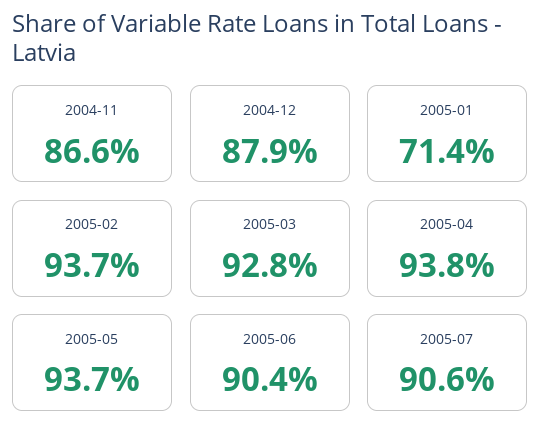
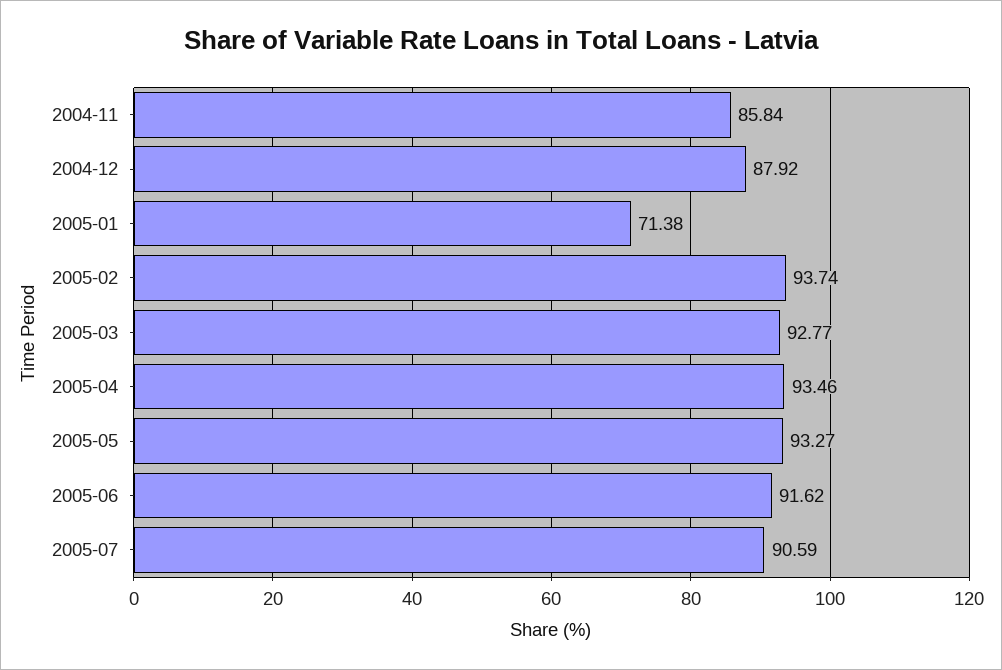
2004-11: 86.6 -> 85.84
2005-04: 93.8 -> 93.46
2005-05: 93.7 -> 93.27
2005-06: 90.4 -> 91.62

